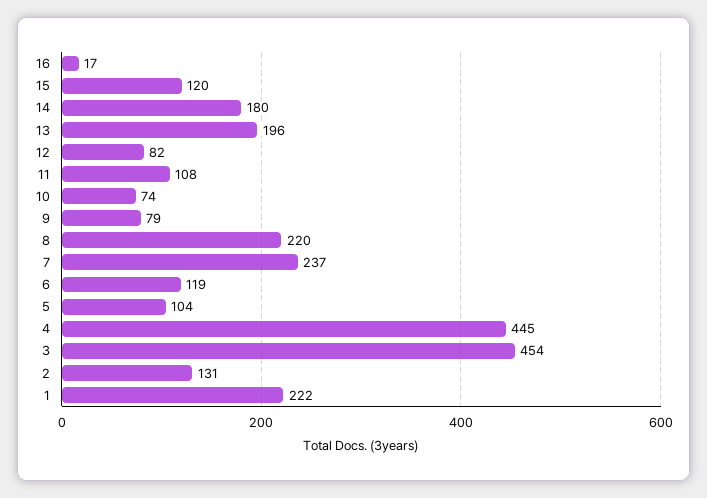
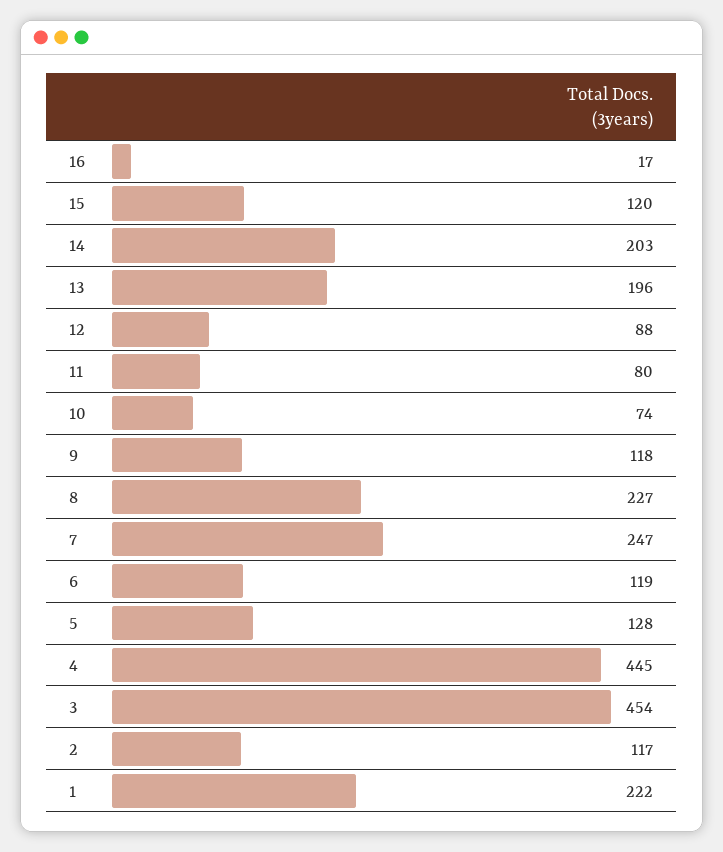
14: 180 -> 203
12: 82 -> 88
11: 108 -> 80
9: 79 -> 118
8: 220 -> 227
7: 237 -> 247
5: 104 -> 128
2: 131 -> 117

